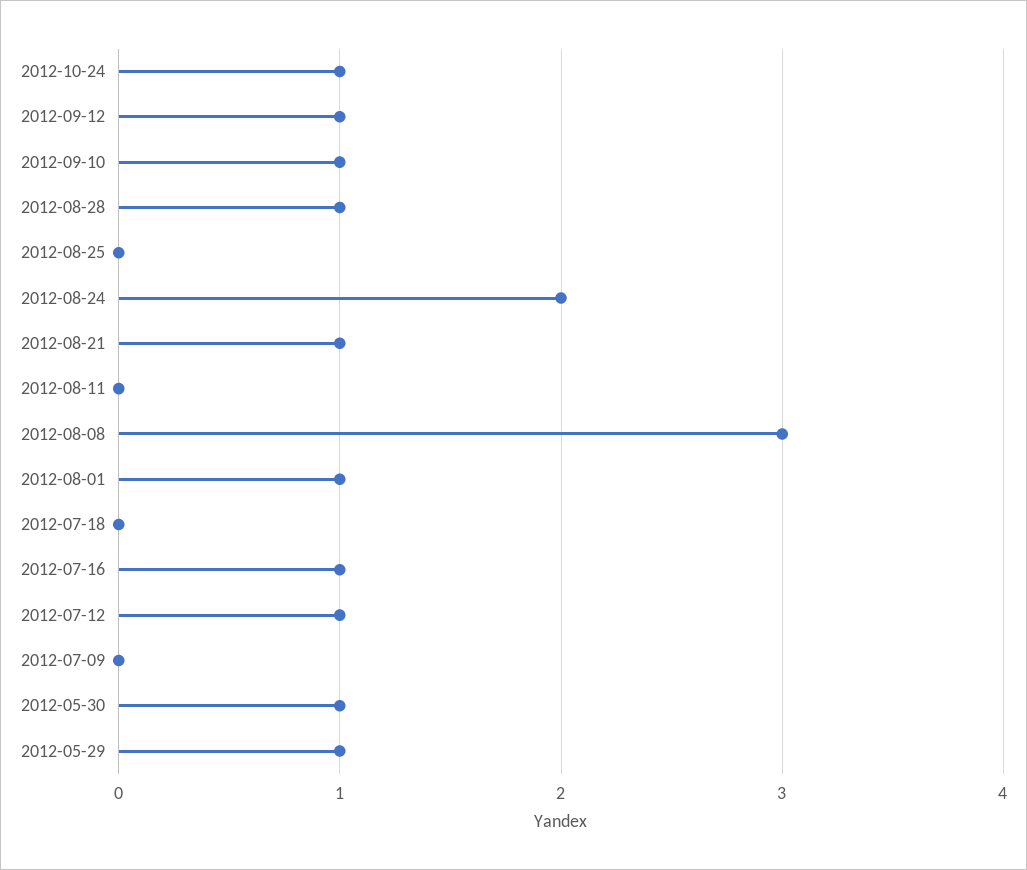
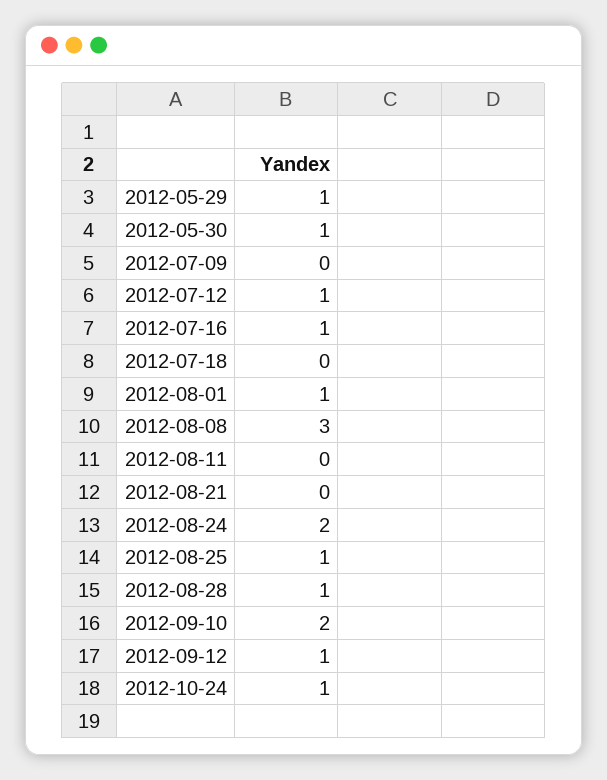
2012-09-10: 1 -> 2
2012-08-25: 0 -> 1
2012-08-21: 1 -> 0

